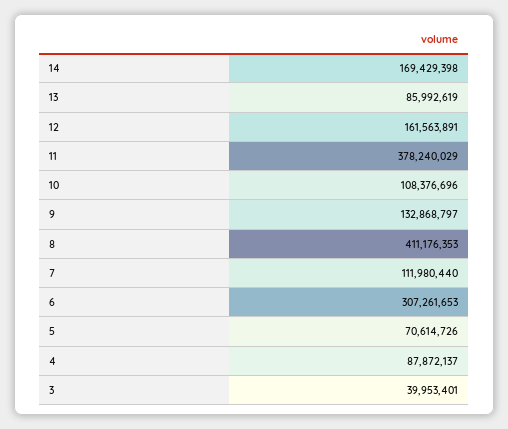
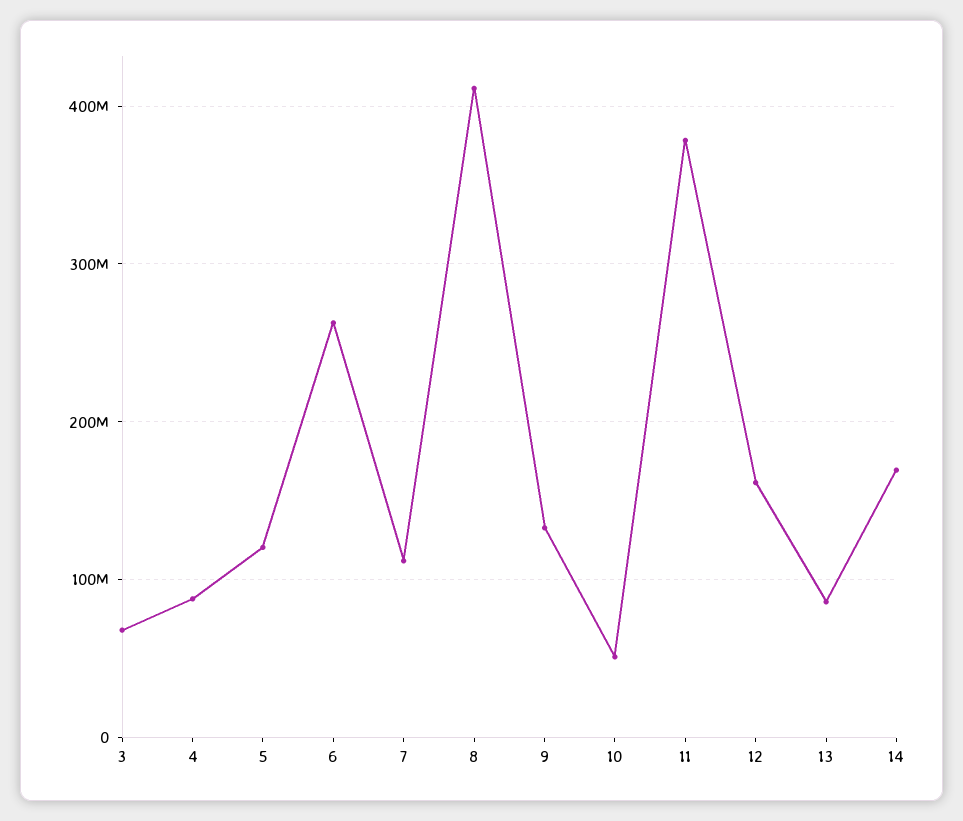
10: 108376696 -> 50000000
6: 307261653 -> 260000000
5: 70614726 -> 120000000
3: 39953401 -> 70000000

